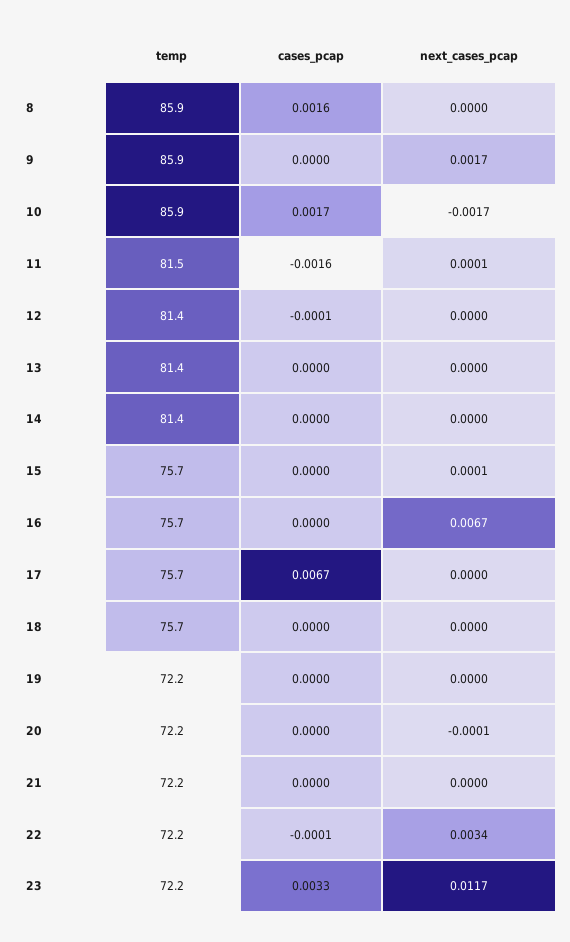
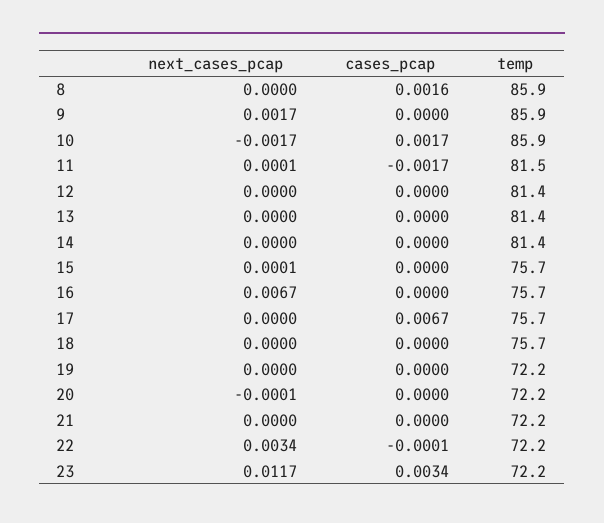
cases_pcap, 11: -0.0016 -> -0.0017
cases_pcap, 12: -0.0001 -> 0
cases_pcap, 23: 0.0033 -> 0.0034

